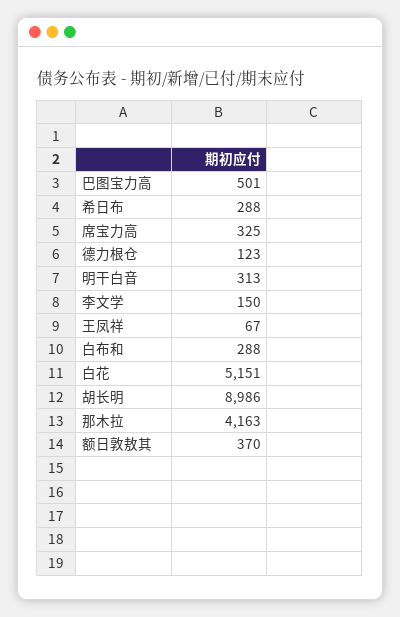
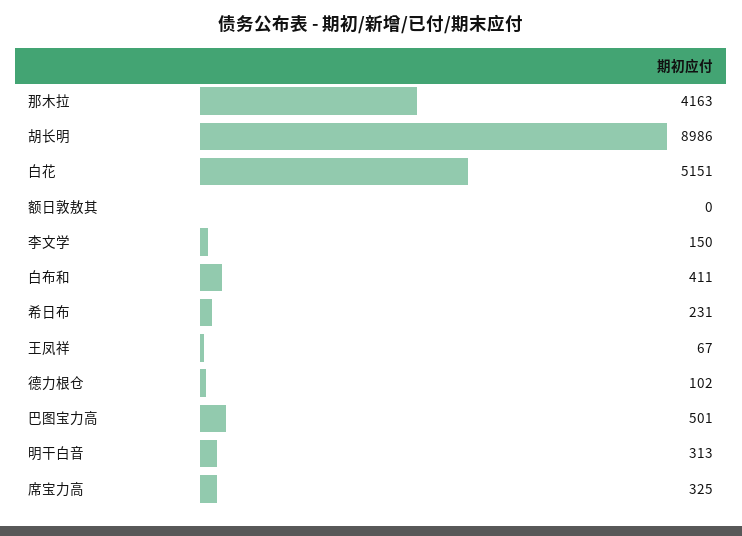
希日布: 288 -> 231
德力根仓: 123 -> 102
白布和: 288 -> 411
额日敦敖其: 370 -> 0

